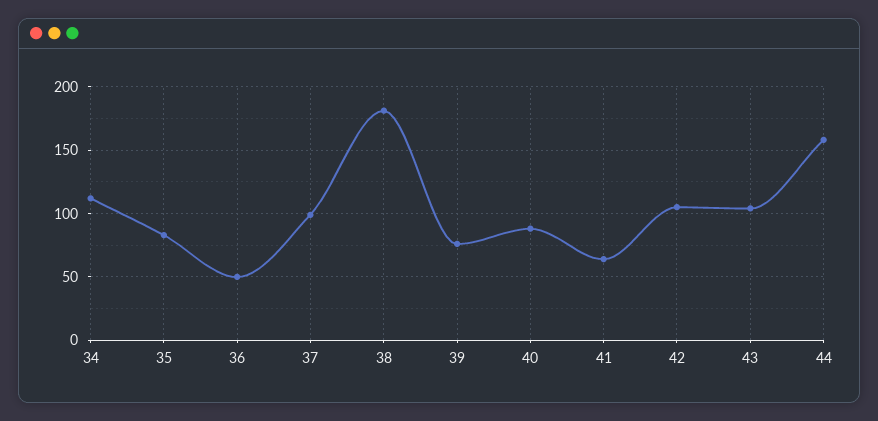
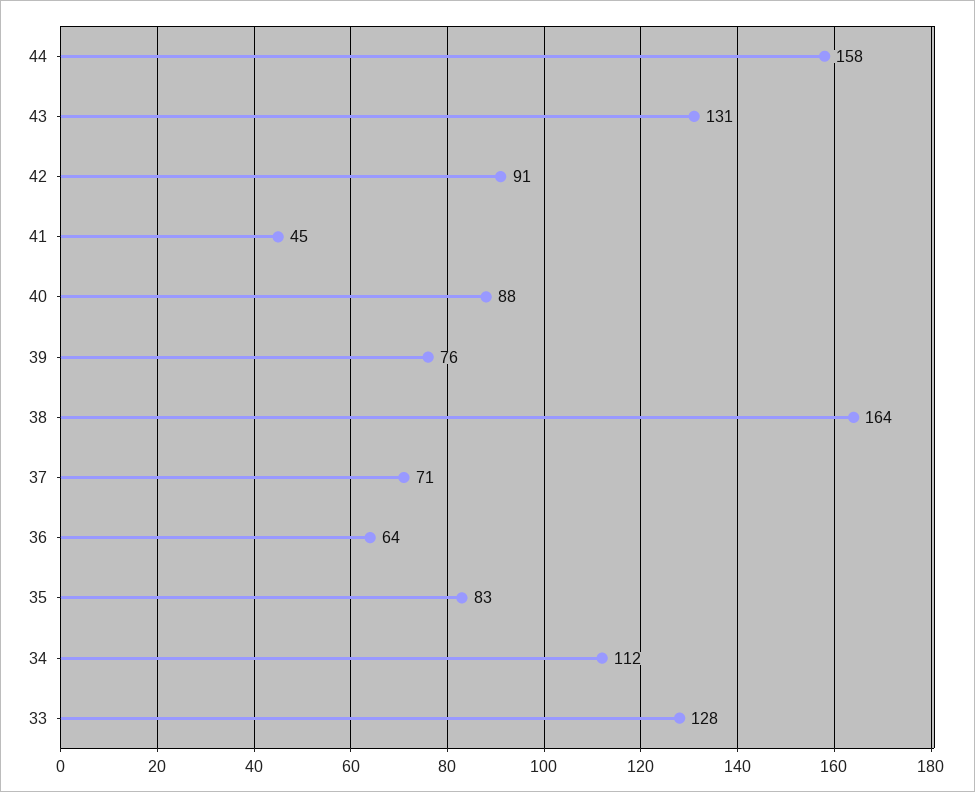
36: 50 -> 64
37: 100 -> 71
38: 180 -> 164
41: 65 -> 45
42: 105 -> 91
43: 105 -> 131
33: none -> 128

